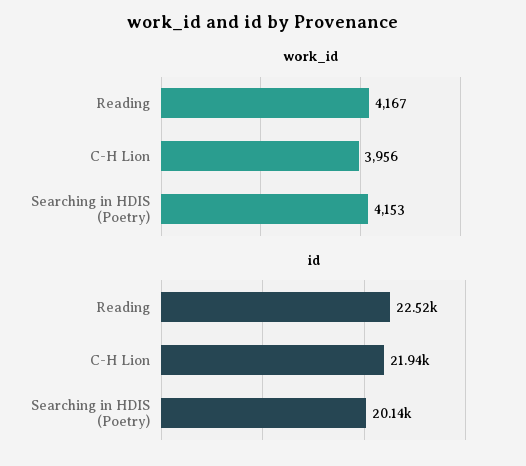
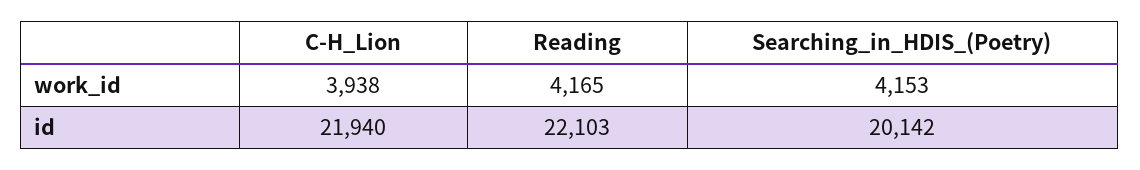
work_id, Reading: 4167 -> 4165
work_id, C-H Lion: 3956 -> 3938
id, Reading: 22520 -> 22103

